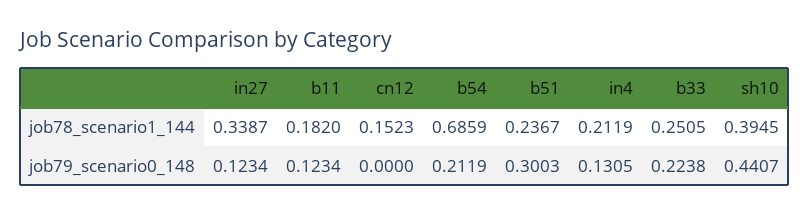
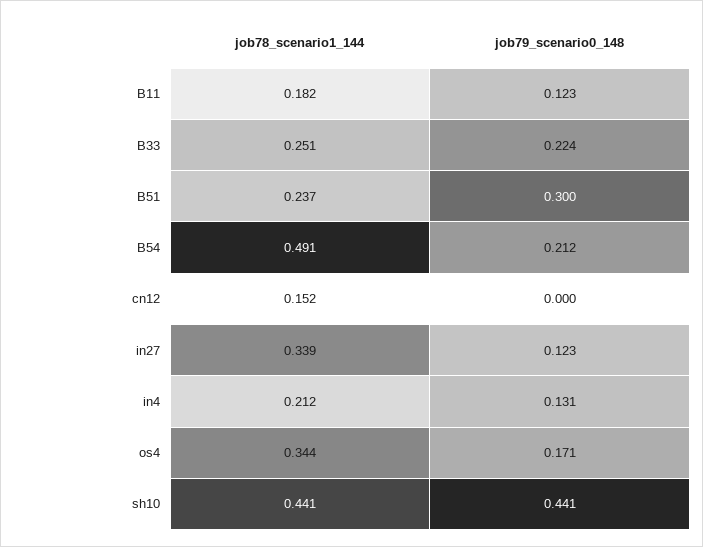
b54, job78_scenario1_144: 0.6859 -> 0.491
sh10, job78_scenario1_144: 0.3945 -> 0.441
os4, job78_scenario1_144: none -> 0.344
os4, job79_scenario0_148: none -> 0.171

